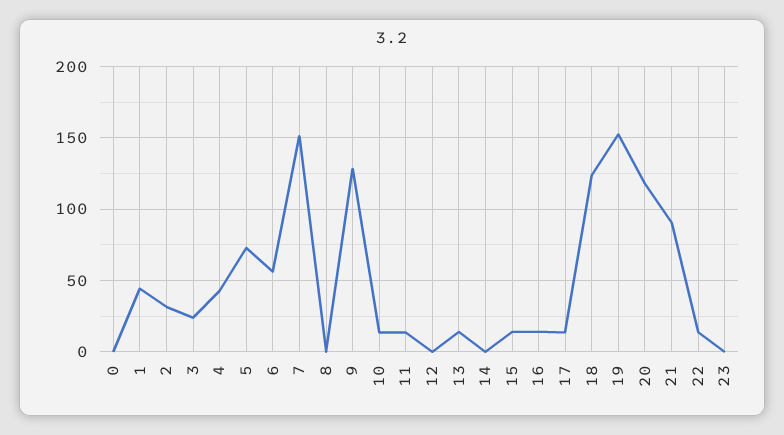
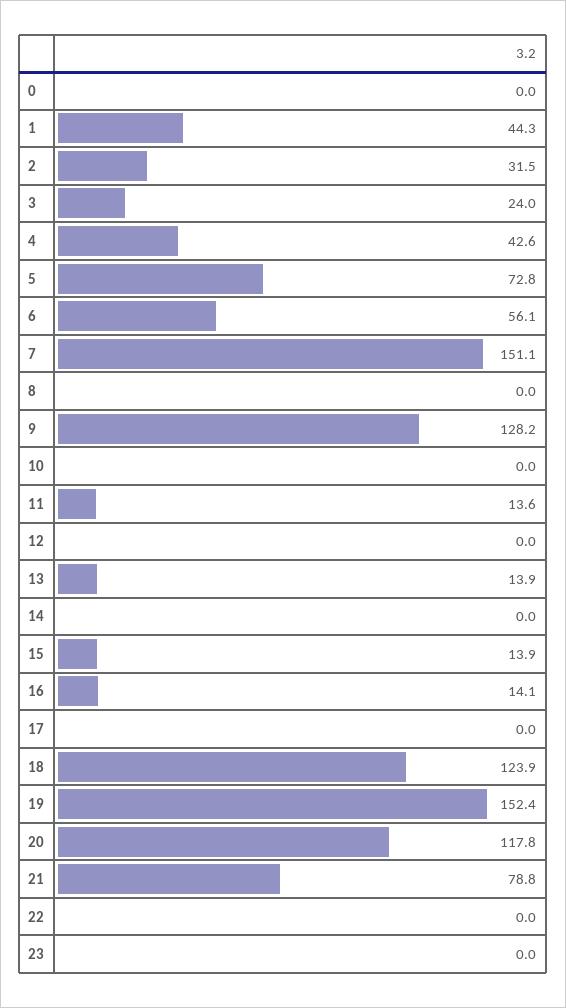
10: 15 -> 0
17: 15 -> 0
21: 90 -> 78.8
22: 15 -> 0

